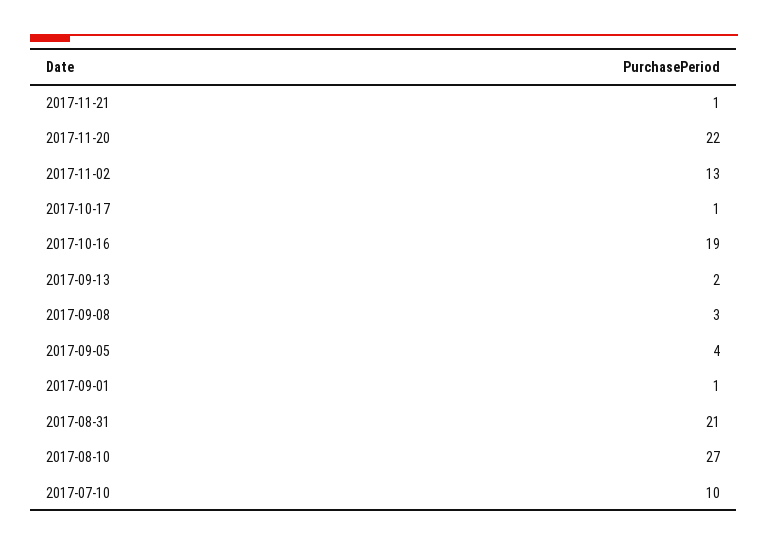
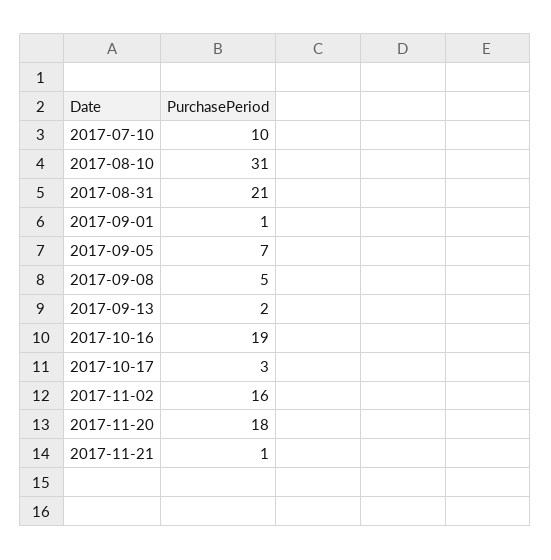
2017-11-20: 22 -> 18
2017-11-02: 13 -> 16
2017-10-17: 1 -> 3
2017-09-08: 3 -> 5
2017-09-05: 4 -> 7
2017-08-10: 27 -> 31

